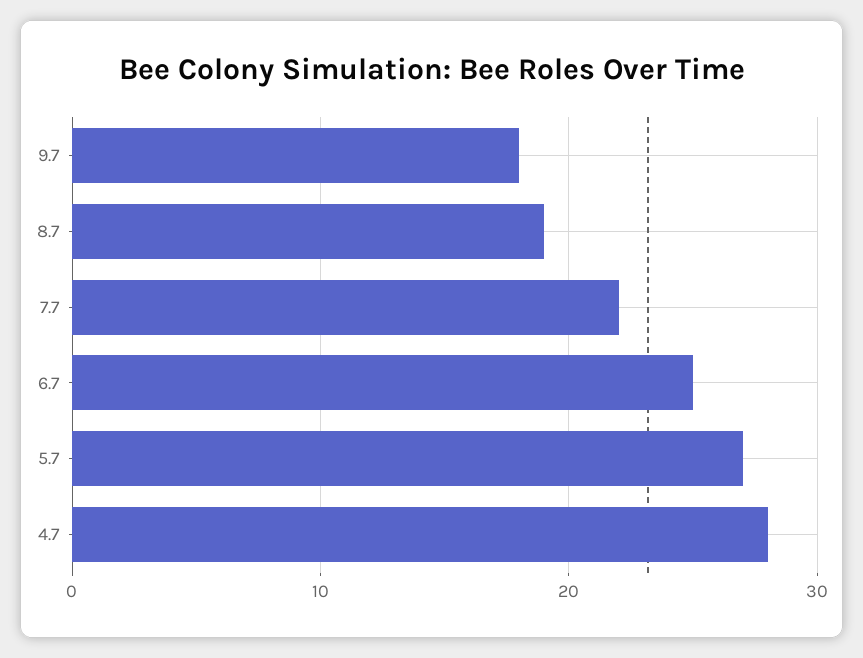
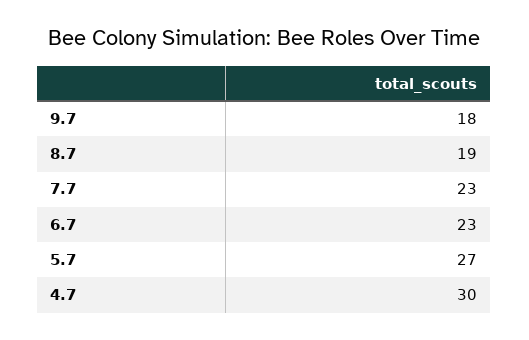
7.7: 22 -> 23
6.7: 25 -> 23
4.7: 28 -> 30

